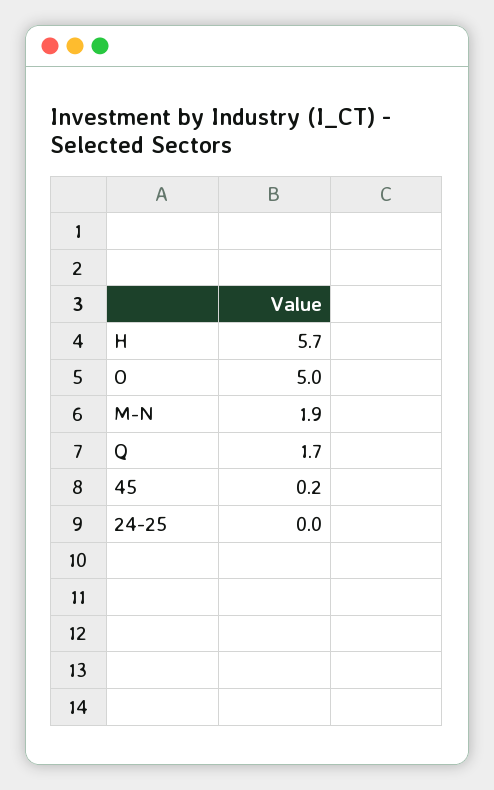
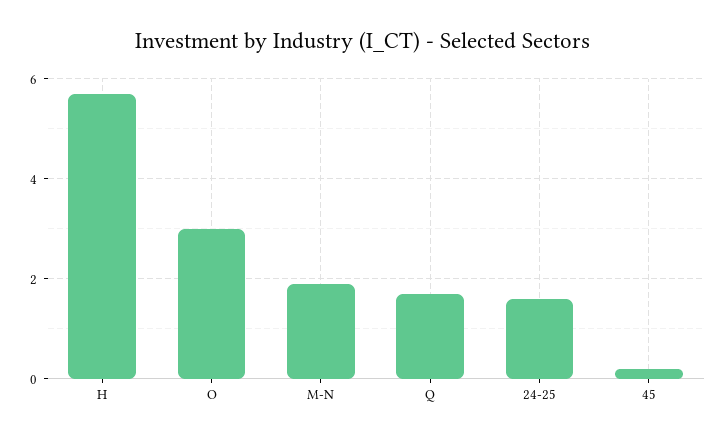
O: 5 -> 3
24-25: 0 -> 1.5

